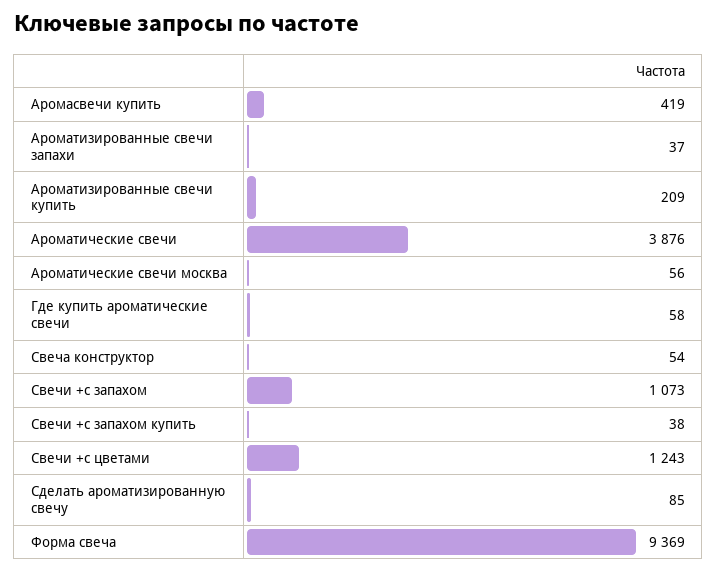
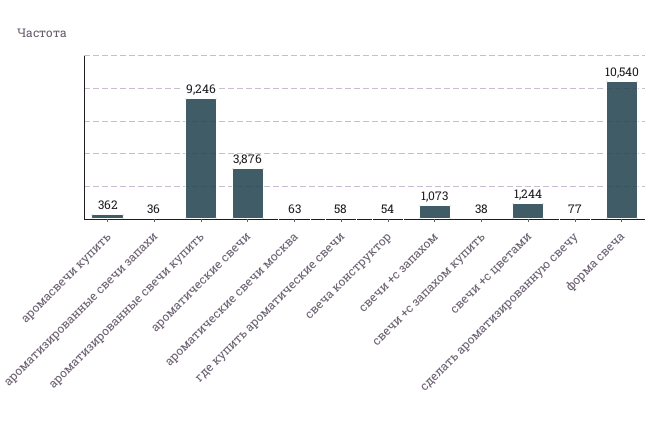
Аромасвечи купить: 419 -> 362
Ароматизированные свечи запахи: 37 -> 36
Ароматизированные свечи купить: 209 -> 9246
Ароматические свечи москва: 56 -> 63
Свечи +с цветами: 1243 -> 1244
Сделать ароматизированную свечу: 85 -> 77
Форма свеча: 9369 -> 10540

